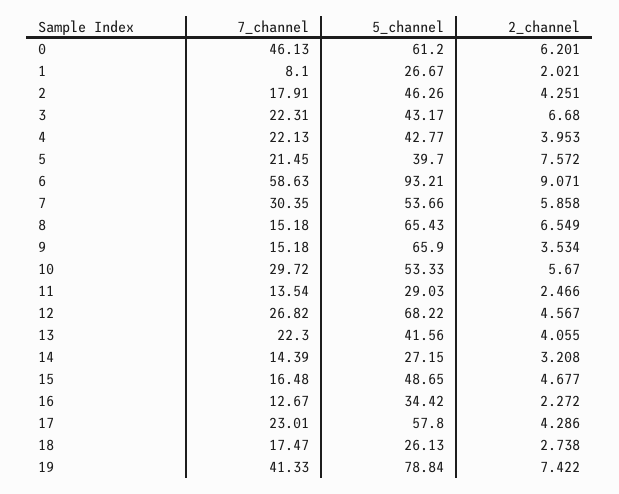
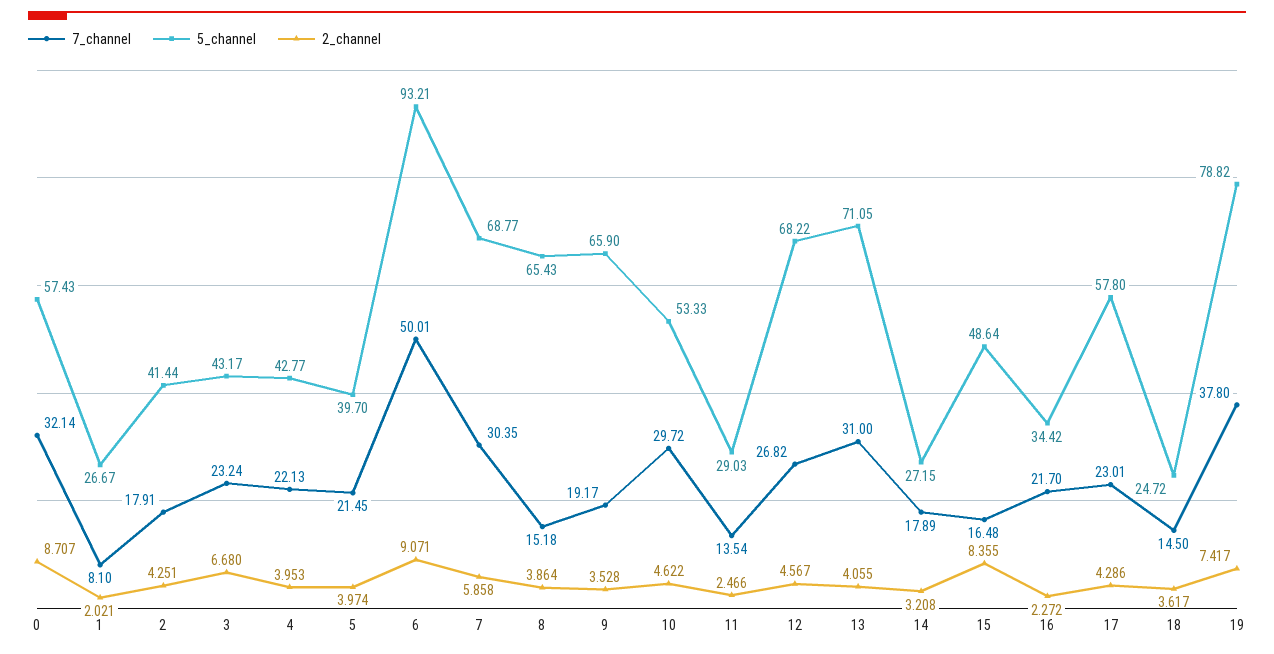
7_channel, 0: 46.13 -> 32.14
5_channel, 0: 61.2 -> 57.43
2_channel, 0: 6.201 -> 8.707
5_channel, 2: 46.26 -> 41.44
7_channel, 3: 22.31 -> 23.24
2_channel, 5: 7.572 -> 3.974
7_channel, 6: 58.63 -> 50.01
5_channel, 7: 53.66 -> 68.77
2_channel, 8: 6.549 -> 3.864
7_channel, 9: 15.18 -> 19.17
2_channel, 9: 3.534 -> 3.528
2_channel, 10: 5.67 -> 4.622
7_channel, 13: 22.3 -> 31
5_channel, 13: 41.56 -> 71.05
7_channel, 14: 14.39 -> 17.89
5_channel, 15: 48.65 -> 48.64
2_channel, 15: 4.677 -> 8.355
7_channel, 16: 12.67 -> 21.7
7_channel, 18: 17.47 -> 14.5
5_channel, 18: 26.13 -> 24.72
2_channel, 18: 2.738 -> 3.617
7_channel, 19: 41.33 -> 37.8
5_channel, 19: 78.84 -> 78.82
2_channel, 19: 7.422 -> 7.417

